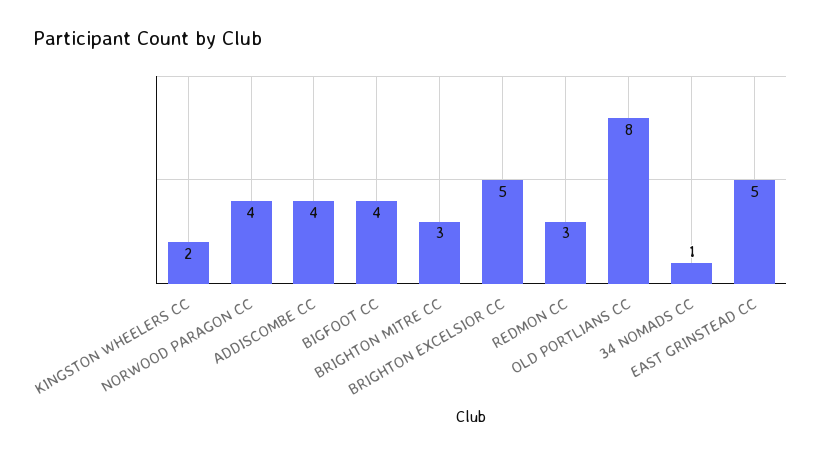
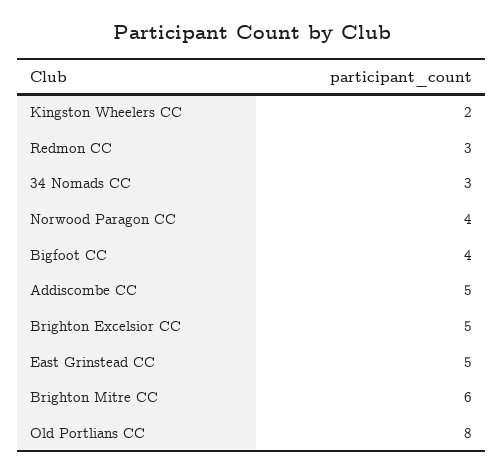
ADDISCOMBE CC: 4 -> 5
BRIGHTON MITRE CC: 3 -> 6
34 NOMADS CC: 1 -> 3

